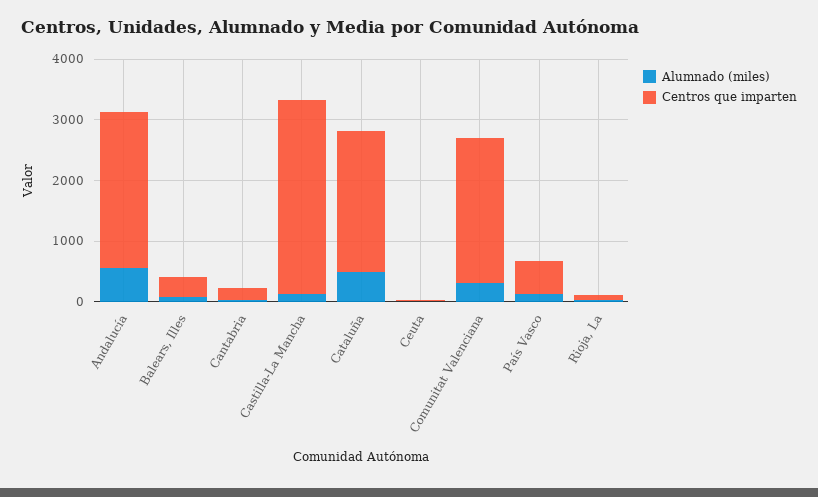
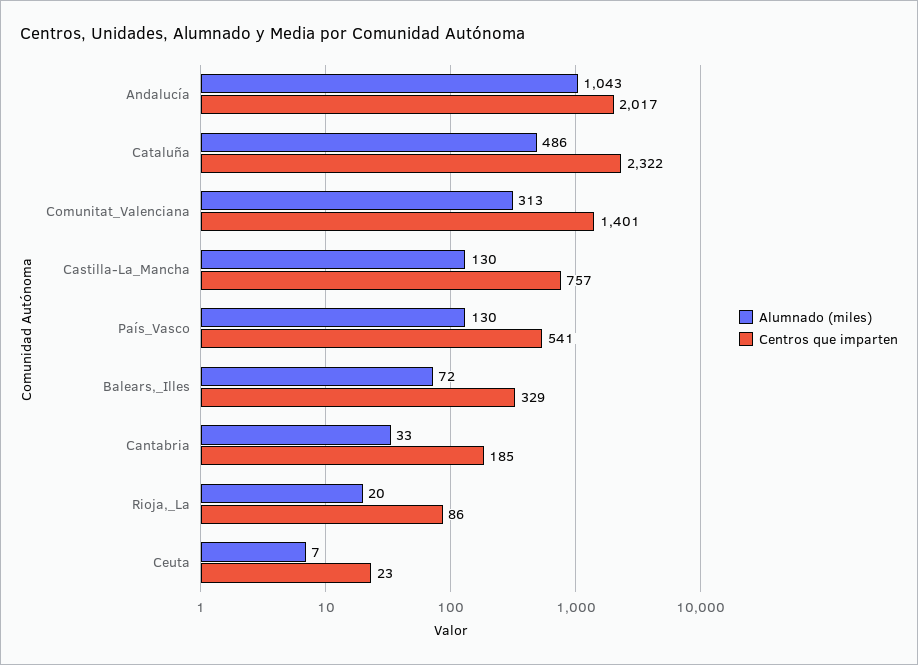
Alumnado (miles), Andalucía: 600 -> 1043
Centros que imparten, Andalucía: 2600 -> 2017
Centros que imparten, Castilla-La Mancha: 3200 -> 757
Centros que imparten, Comunitat Valenciana: 2400 -> 1401

